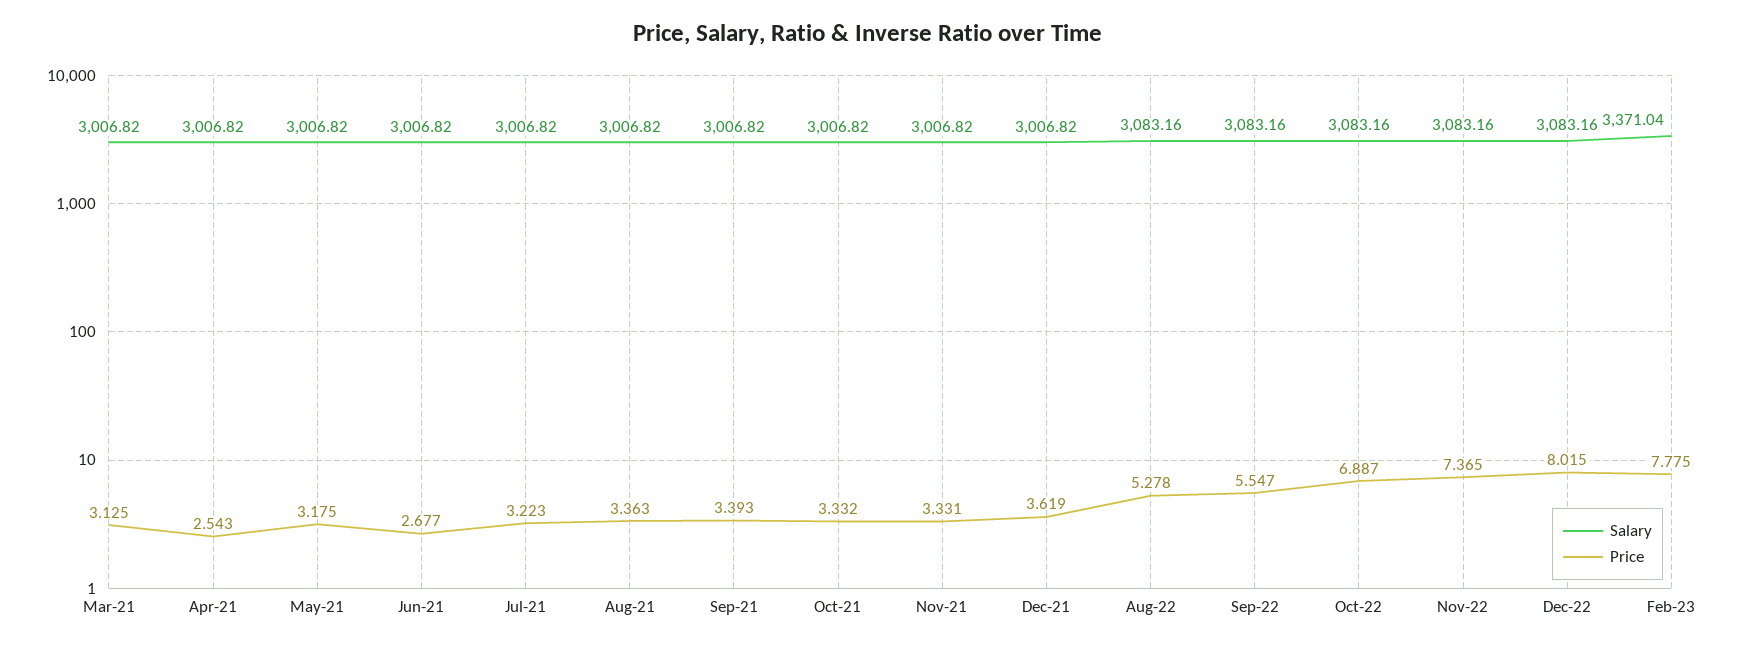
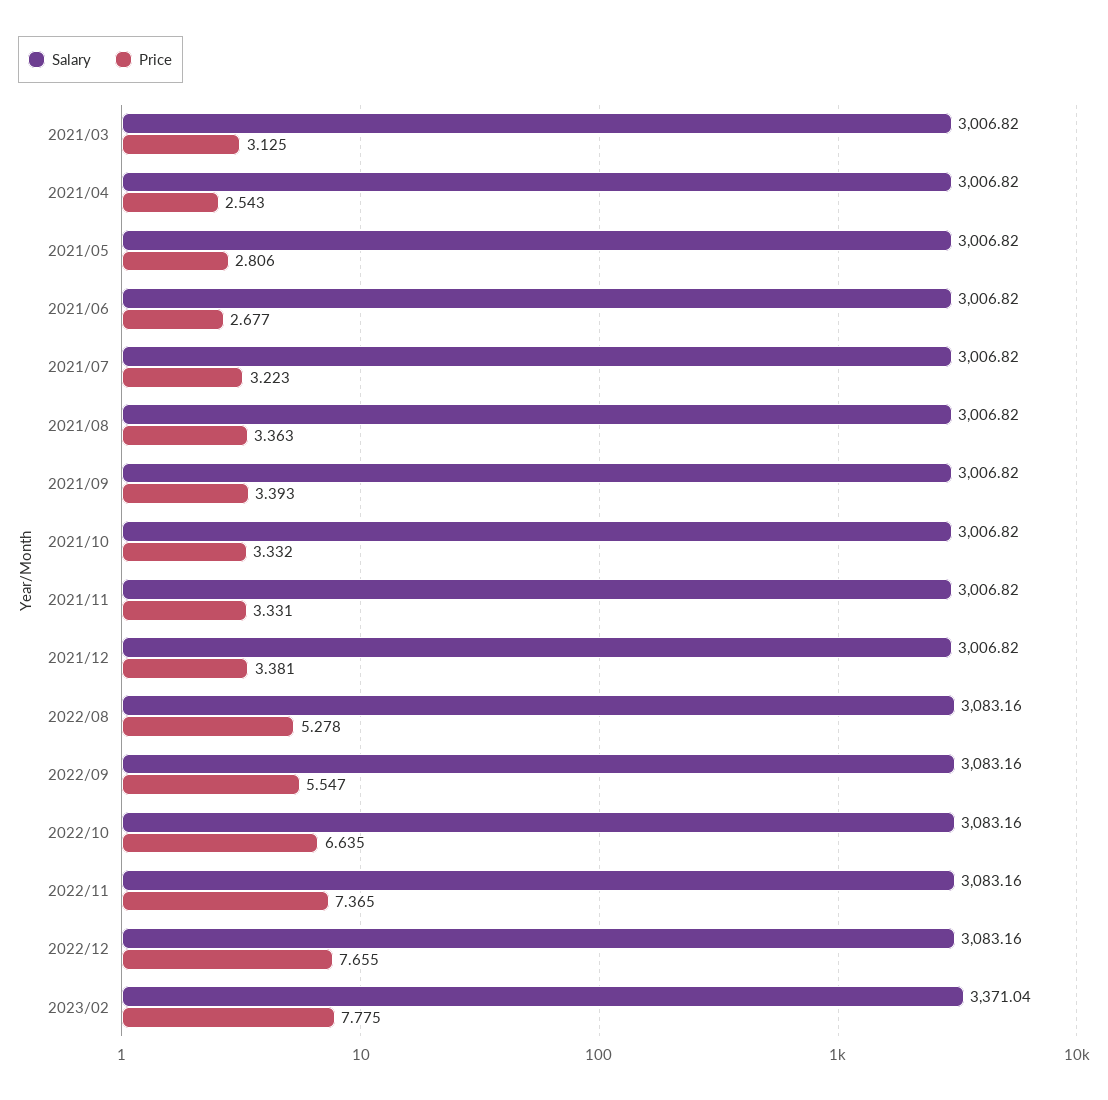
Price, May-21: 3.175 -> 2.806
Price, Dec-21: 3.619 -> 3.381
Price, Oct-22: 6.887 -> 6.635
Price, Dec-22: 8.015 -> 7.655

